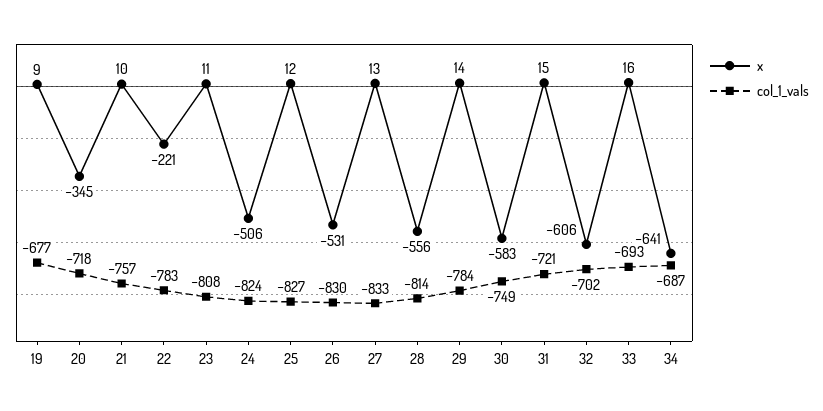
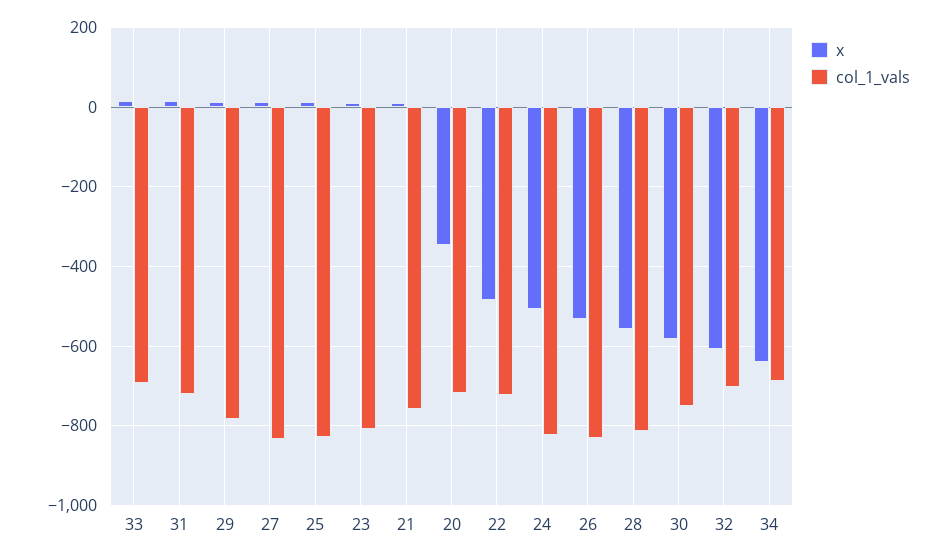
x, 19: 9 -> none
col_1_vals, 19: -677 -> none
x, 22: -221 -> -480
col_1_vals, 22: -783 -> -720

